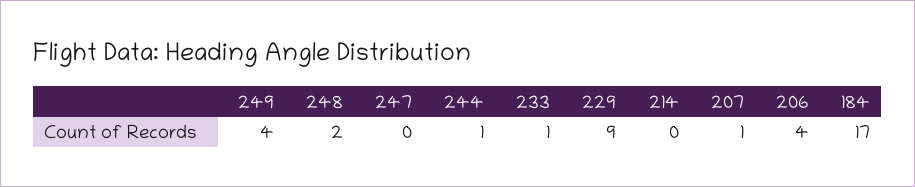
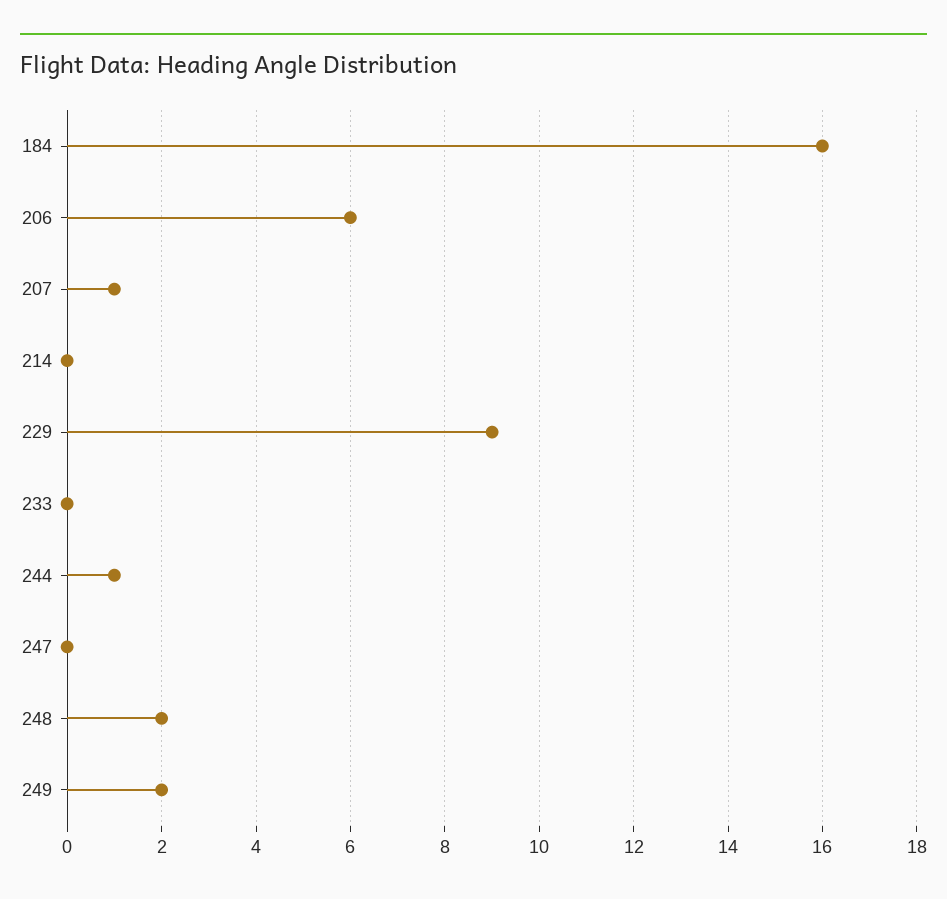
249: 4 -> 2
233: 1 -> 0
206: 4 -> 6
184: 17 -> 16

